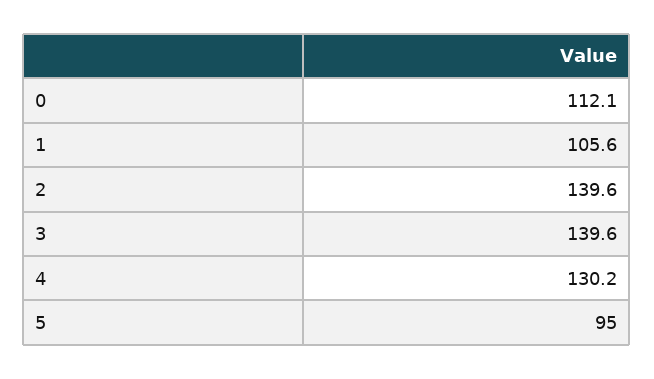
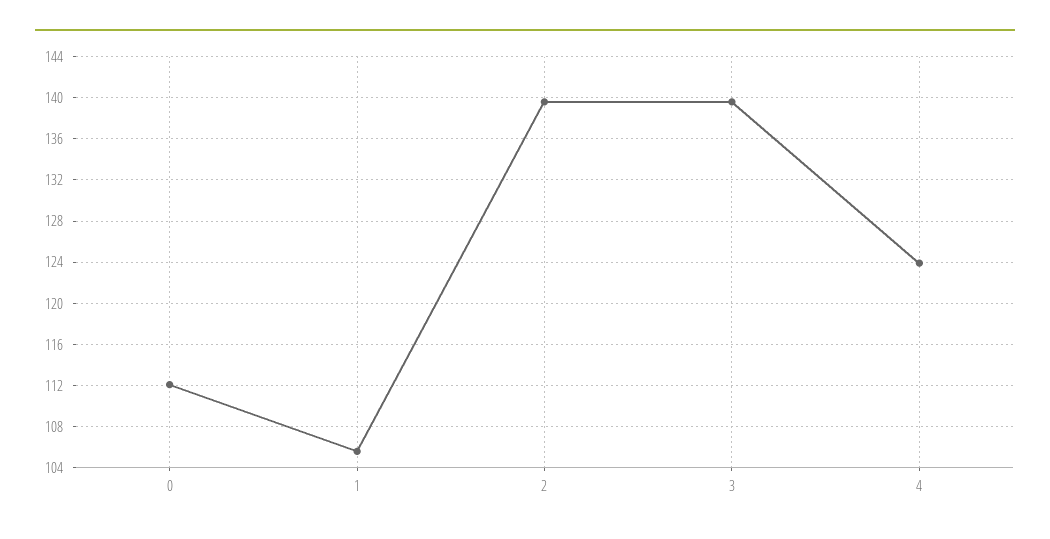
4: 130.2 -> 124
5: 95 -> none

